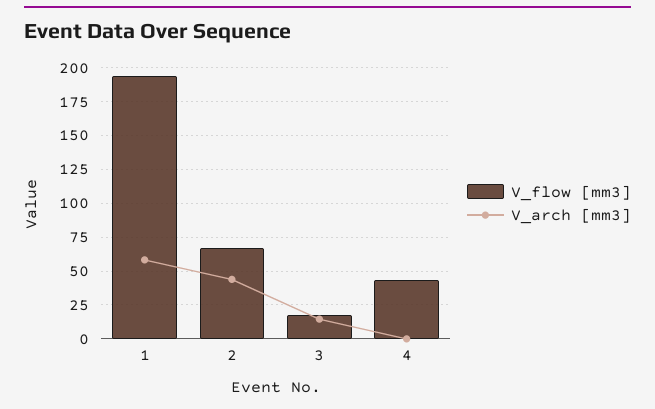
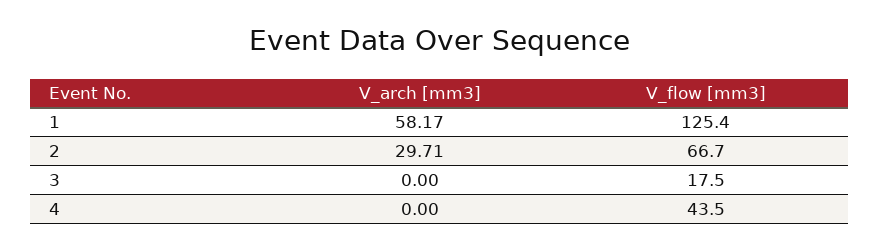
V_flow [mm3], 1: 195 -> 125.4
V_arch [mm3], 2: 45 -> 29.71
V_arch [mm3], 3: 15 -> 0

